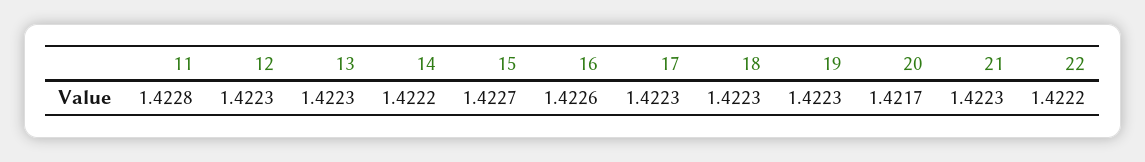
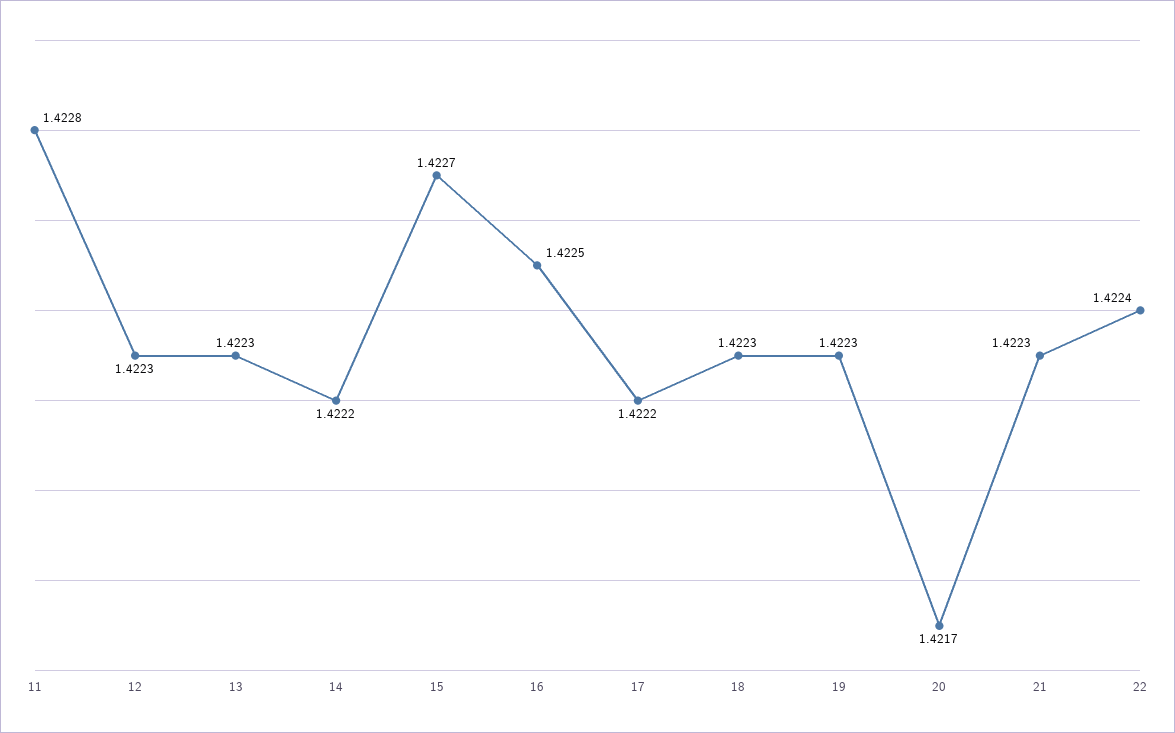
16: 1.4226 -> 1.4225
17: 1.4223 -> 1.4222
22: 1.4222 -> 1.4224

